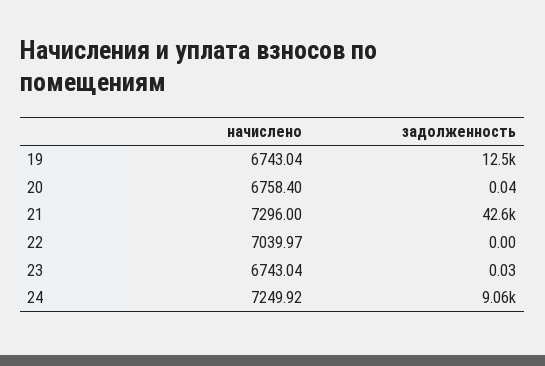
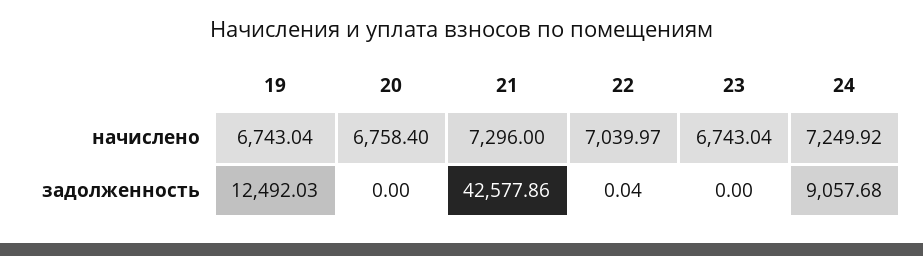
задолженность, 20: 0.04 -> 0
задолженность, 22: 0 -> 0.04
задолженность, 23: 0.03 -> 0

